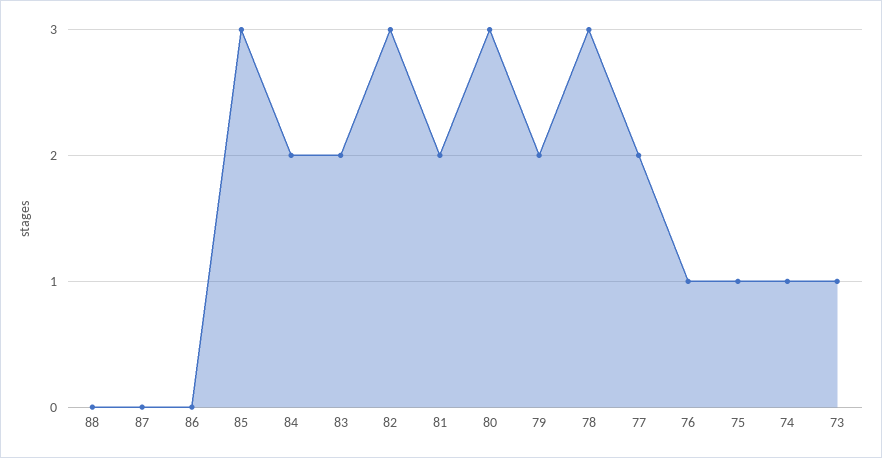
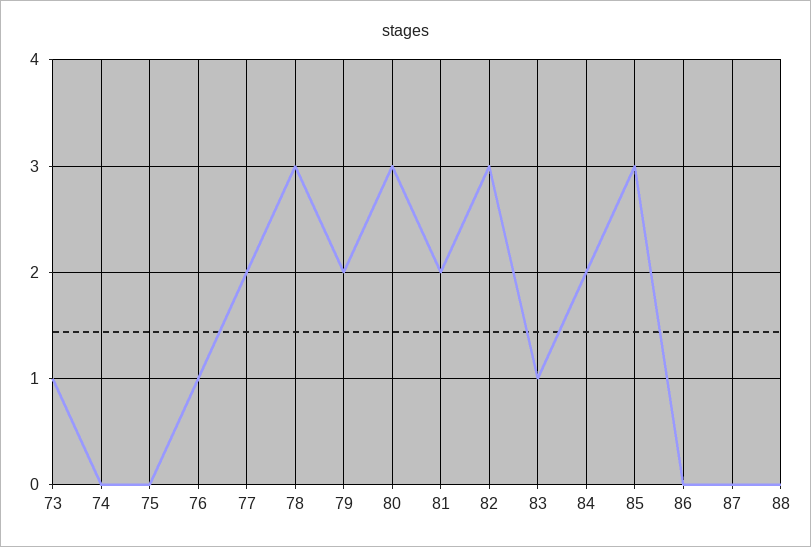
83: 2 -> 1
75: 1 -> 0
74: 1 -> 0

